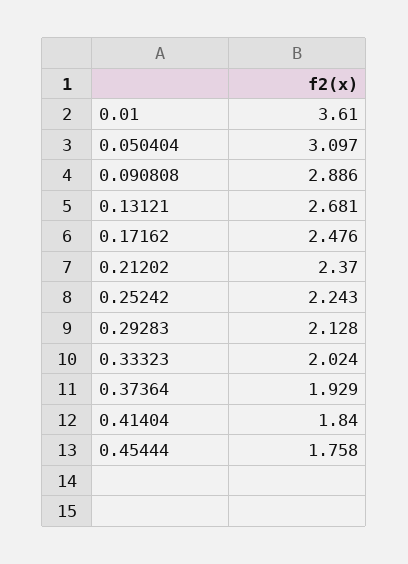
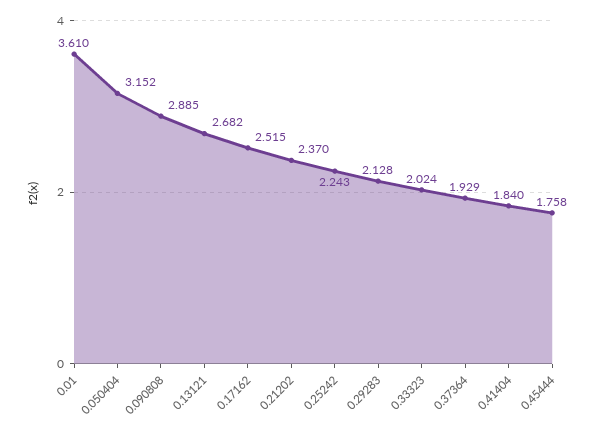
0.050404: 3.097 -> 3.152
0.090808: 2.886 -> 2.885
0.13121: 2.681 -> 2.682
0.17162: 2.476 -> 2.515

